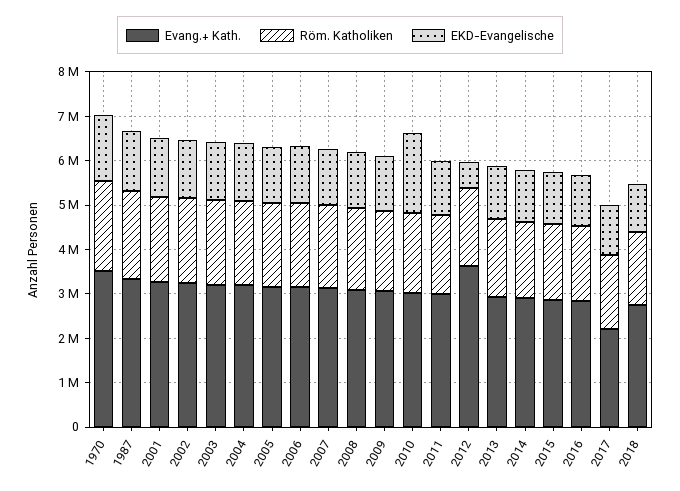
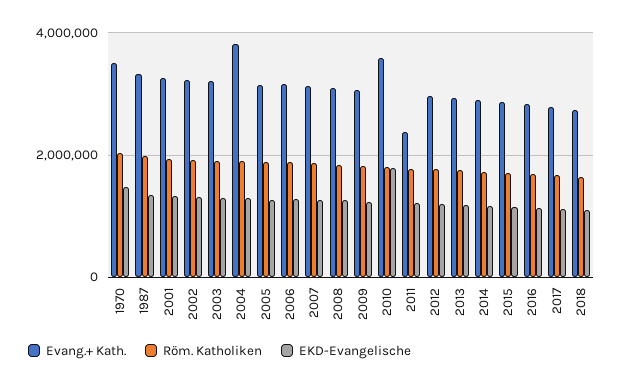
Evang.+ Kath., 2004: 3200000 -> 3800000
Evang.+ Kath., 2010: 3000000 -> 3600000
Evang.+ Kath., 2011: 3000000 -> 2400000
Evang.+ Kath., 2012: 3600000 -> 3000000
EKD-Evangelische, 2012: 600000 -> 1200000
Evang.+ Kath., 2017: 2200000 -> 2800000

